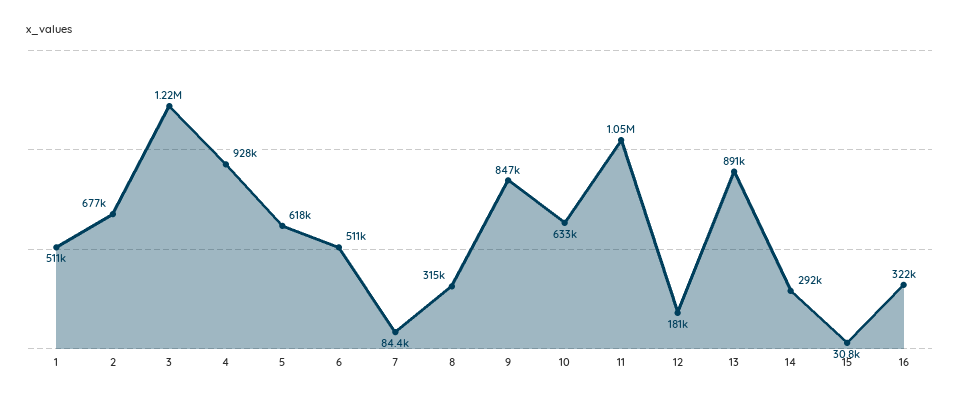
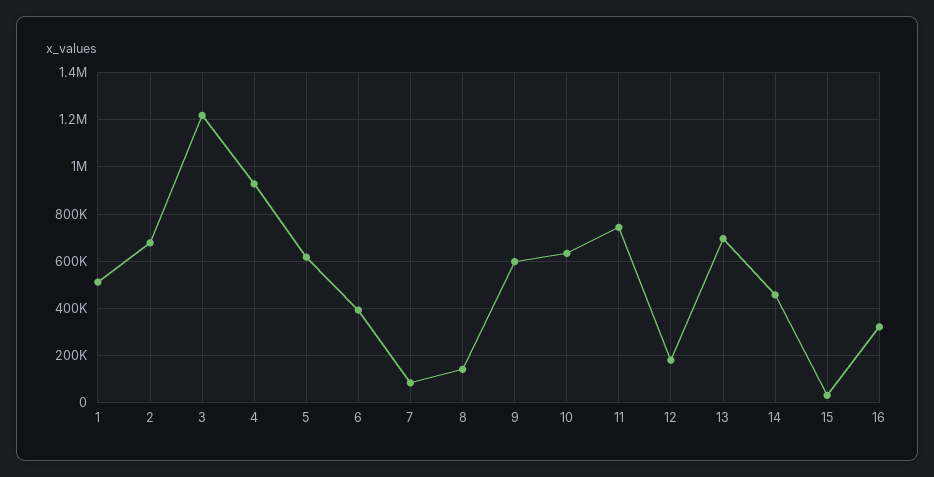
6: 511000 -> 400000
8: 315000 -> 150000
9: 847000 -> 600000
11: 1050000 -> 750000
13: 891000 -> 700000
14: 292000 -> 450000

